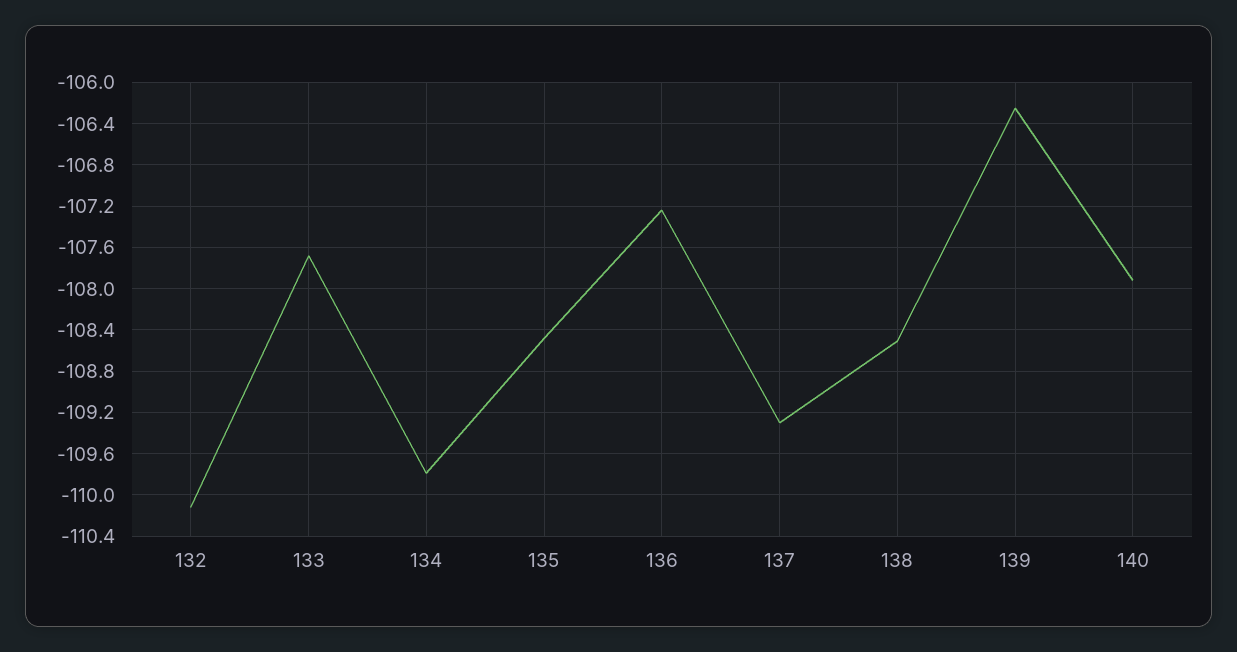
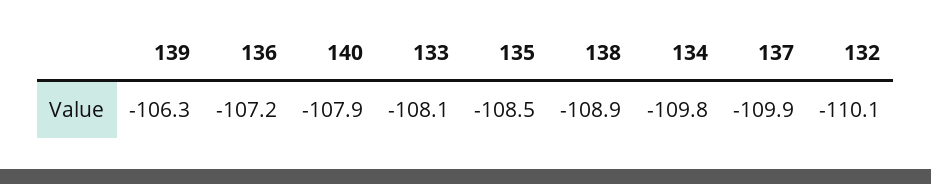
133: -107.7 -> -108.1
137: -109.3 -> -109.9
138: -108.5 -> -108.9

